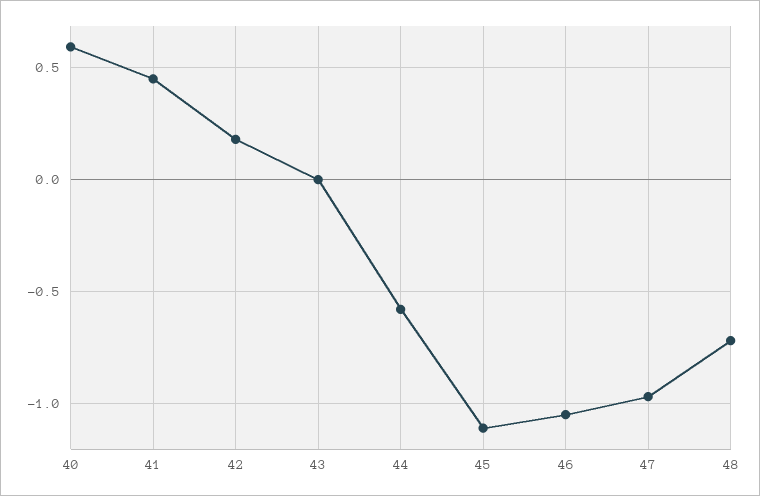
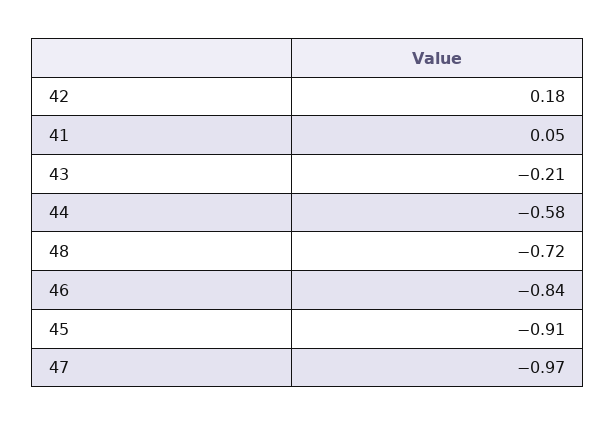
40: 0.6 -> none
41: 0.45 -> 0.05
43: 0 -> -0.21
45: -1.1 -> -0.91
46: -1.05 -> -0.84

